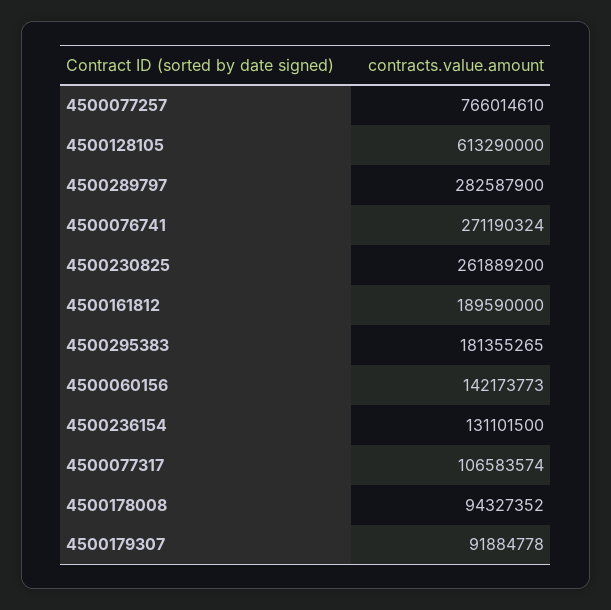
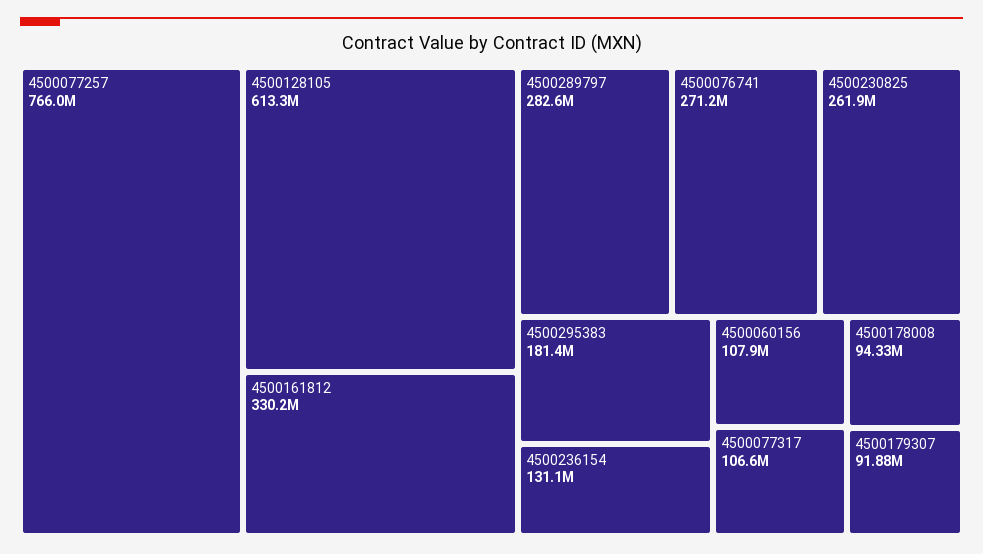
4500161812: 189590000 -> 330200000
4500060156: 142173773 -> 107900000

